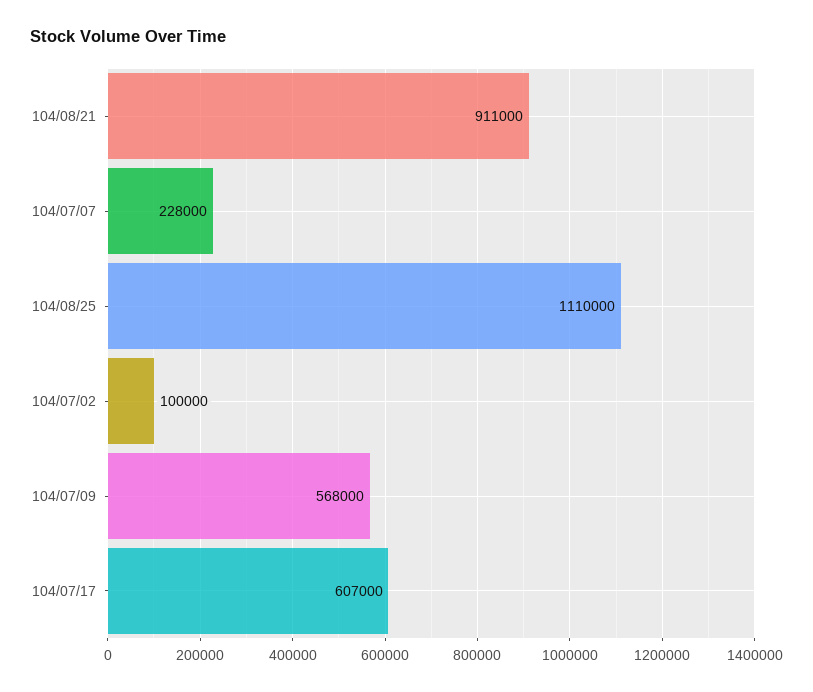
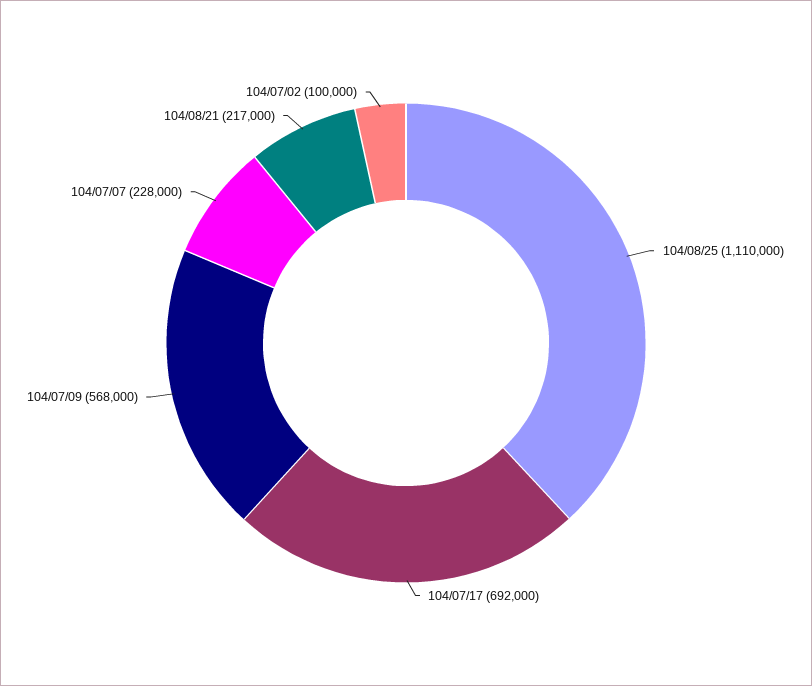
104/08/21: 911000 -> 217000
104/07/17: 607000 -> 692000

